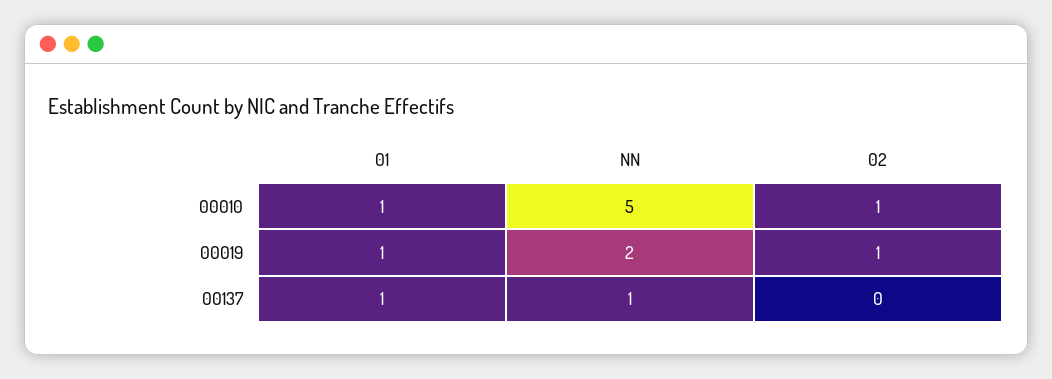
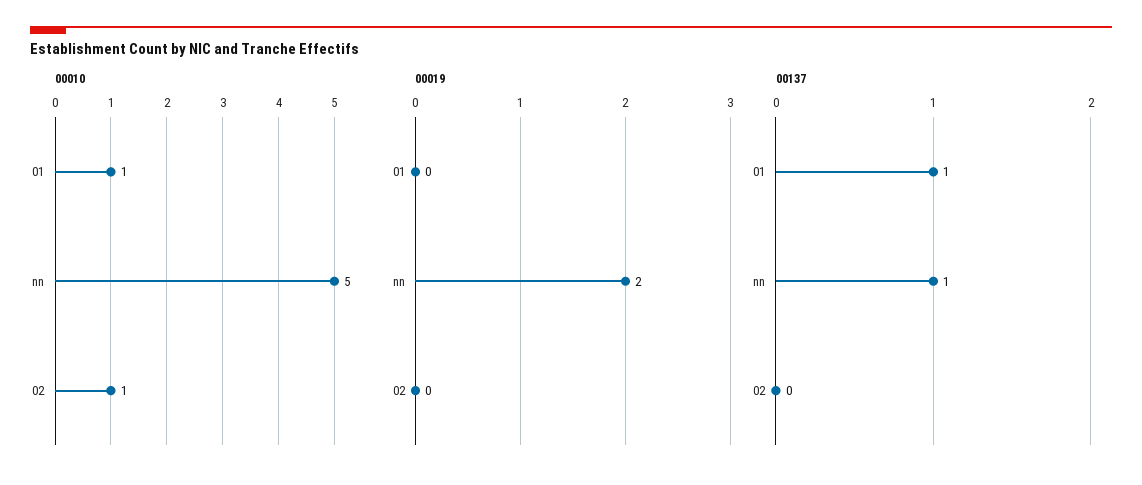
00019, 01: 1 -> 0
00019, 02: 1 -> 0

